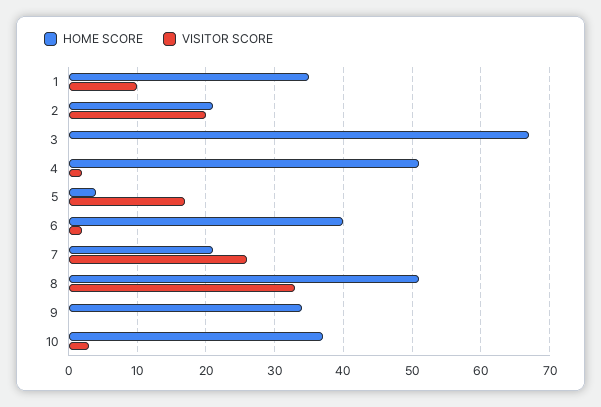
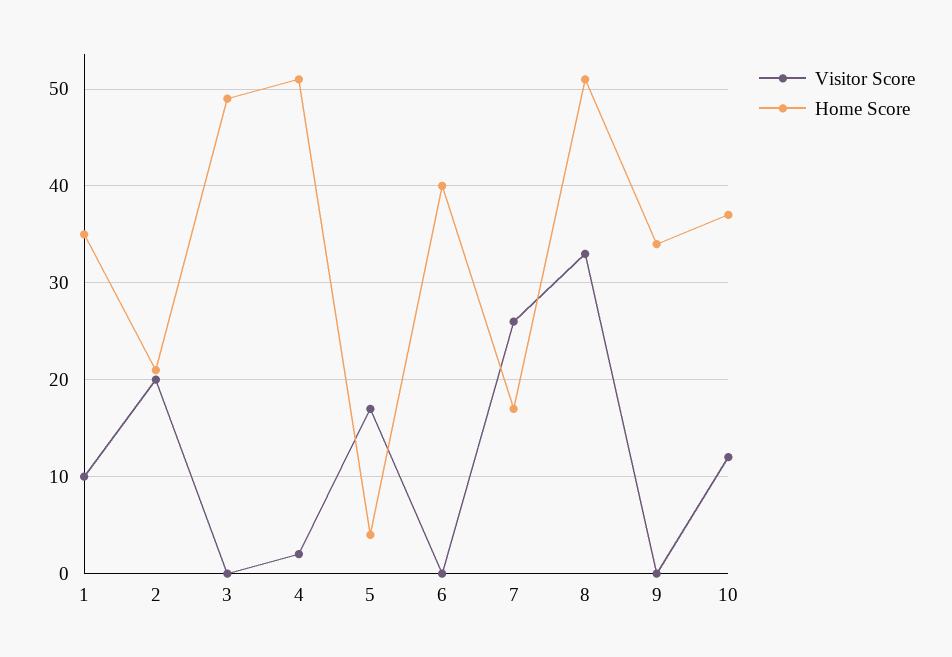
HOME SCORE, 3: 67 -> 49
VISITOR SCORE, 6: 2 -> 0
HOME SCORE, 7: 21 -> 17
VISITOR SCORE, 10: 3 -> 12

